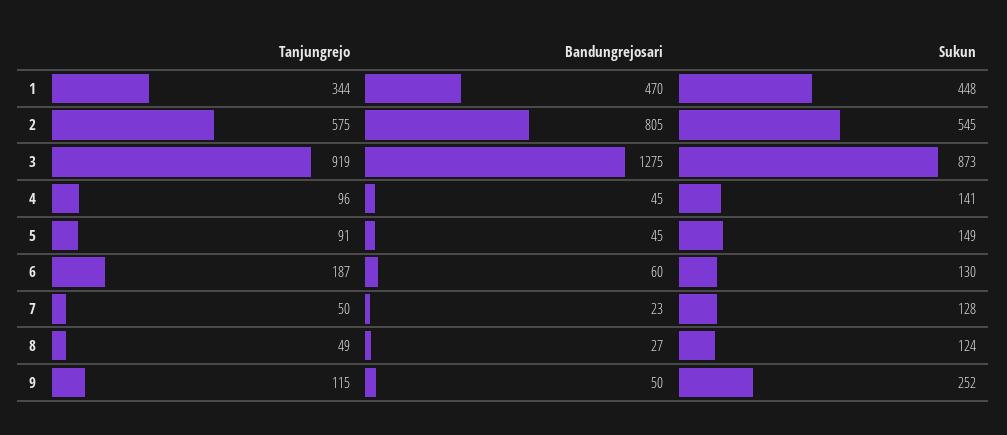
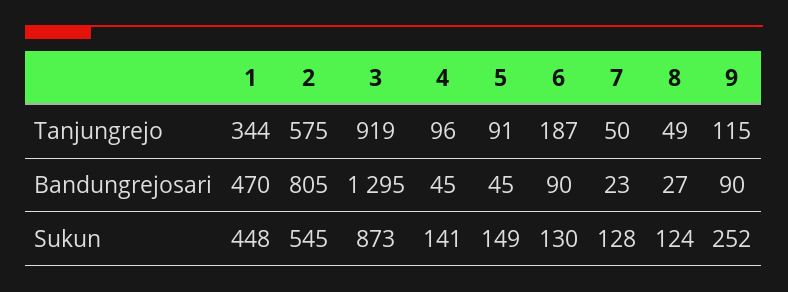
Bandungrejosari, 3: 1275 -> 1295
Bandungrejosari, 6: 60 -> 90
Bandungrejosari, 9: 50 -> 90

